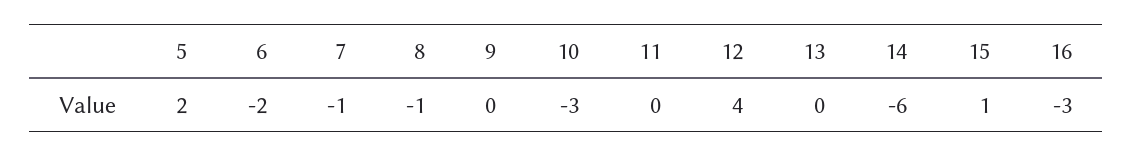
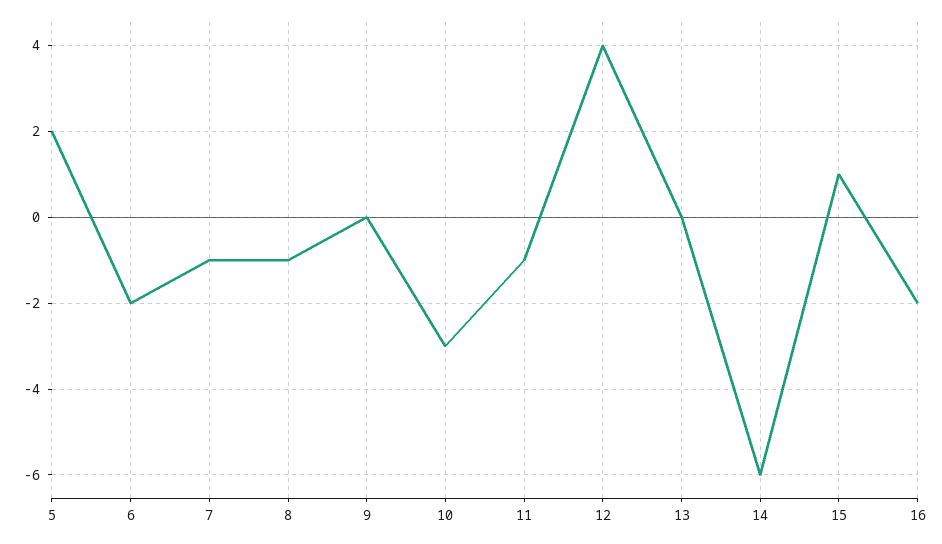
11: 0 -> -1
16: -3 -> -2

